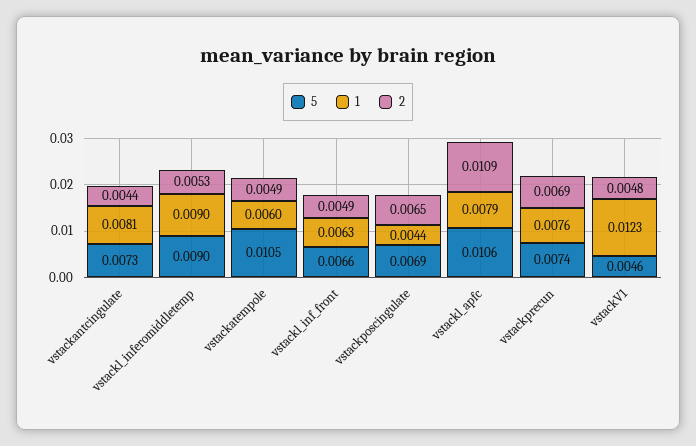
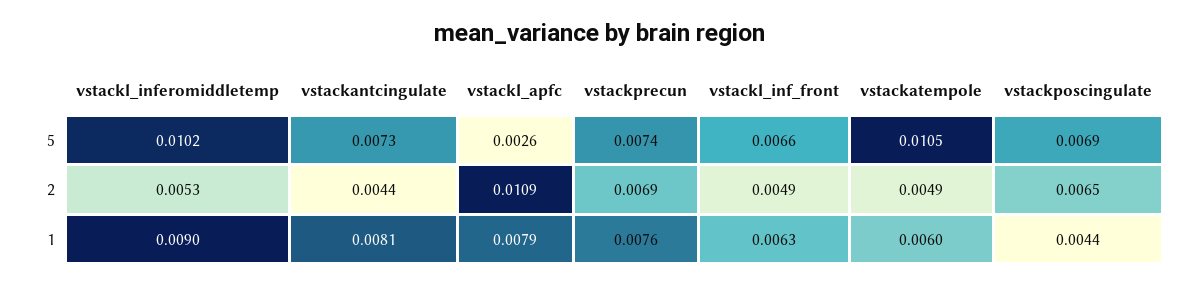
5, vstackl_inferomiddletemp: 0.009 -> 0.0102
5, vstackl_apfc: 0.0106 -> 0.0026
5, vstackV1: 0.0046 -> none
1, vstackV1: 0.0123 -> none
2, vstackV1: 0.0048 -> none

